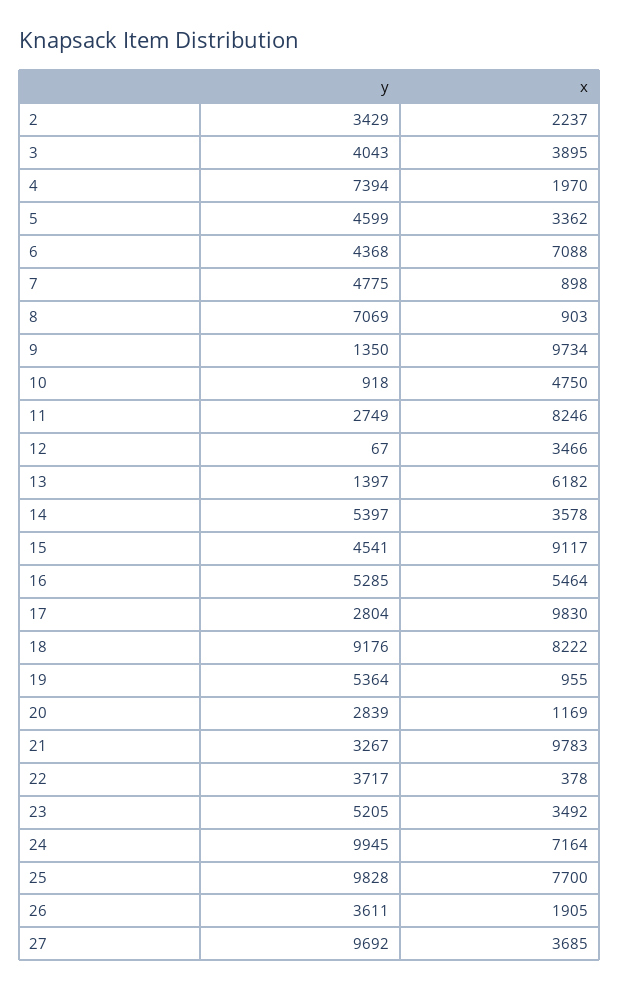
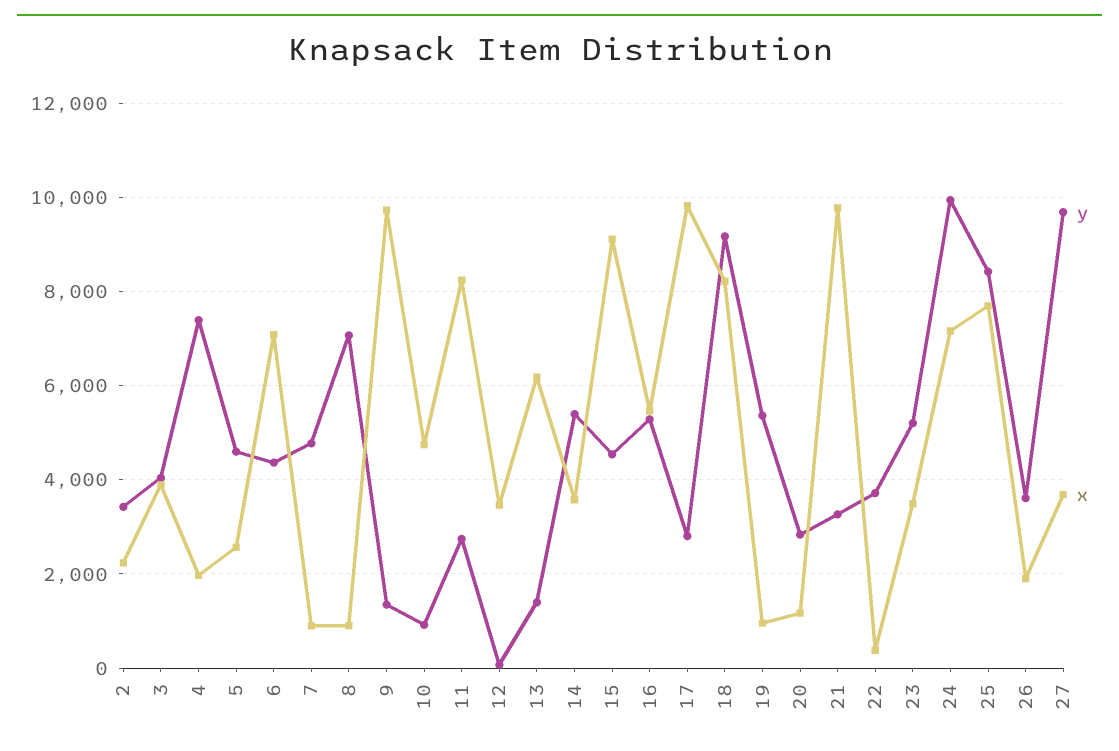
x, 5: 3362 -> 2600
y, 25: 9828 -> 8400

